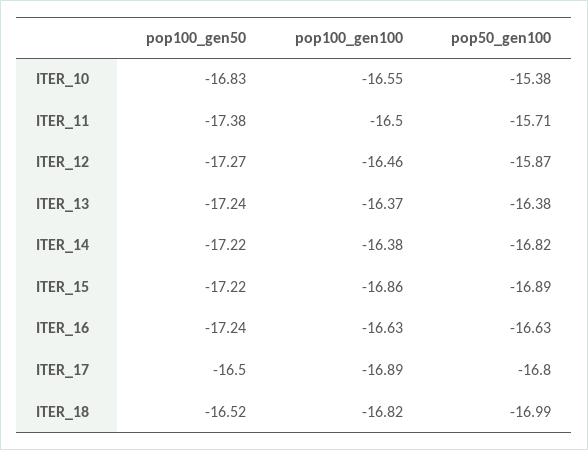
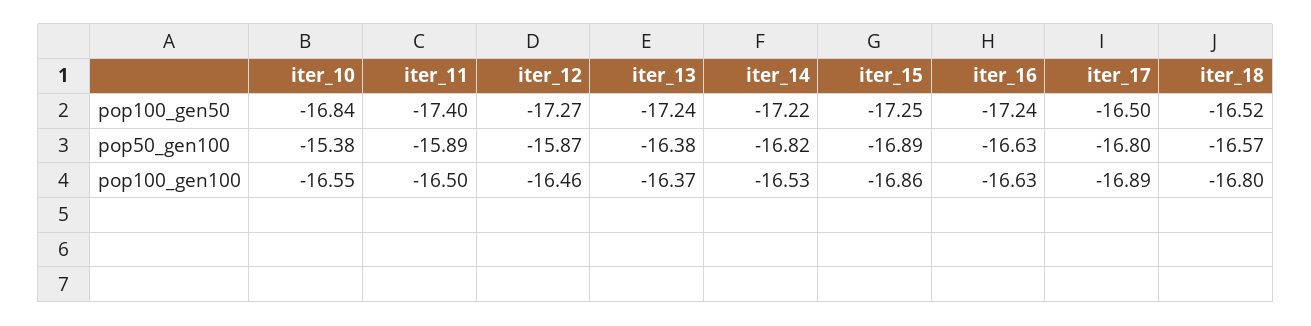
pop100_gen50, ITER_10: -16.83 -> -16.84
pop100_gen50, ITER_11: -17.38 -> -17.4
pop50_gen100, ITER_11: -15.71 -> -15.89
pop100_gen100, ITER_14: -16.38 -> -16.53
pop100_gen50, ITER_15: -17.22 -> -17.25
pop100_gen100, ITER_18: -16.82 -> -16.8
pop50_gen100, ITER_18: -16.99 -> -16.57

